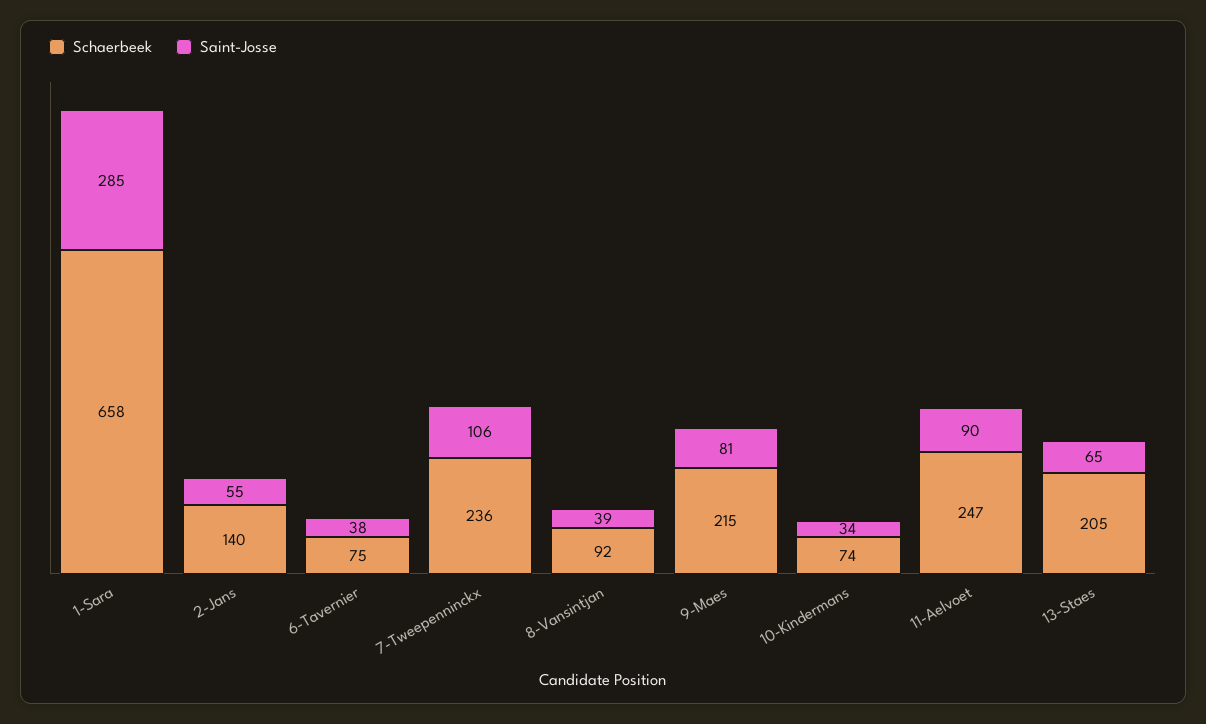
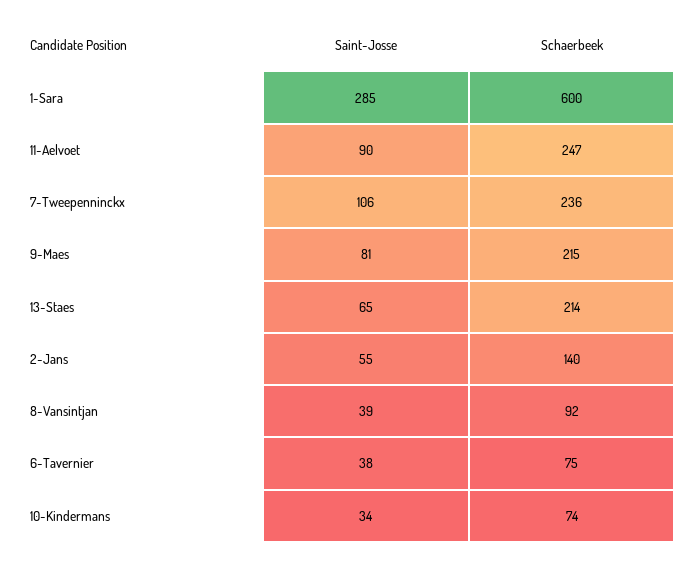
Schaerbeek, 1-Sara: 658 -> 600
Schaerbeek, 13-Staes: 205 -> 214

